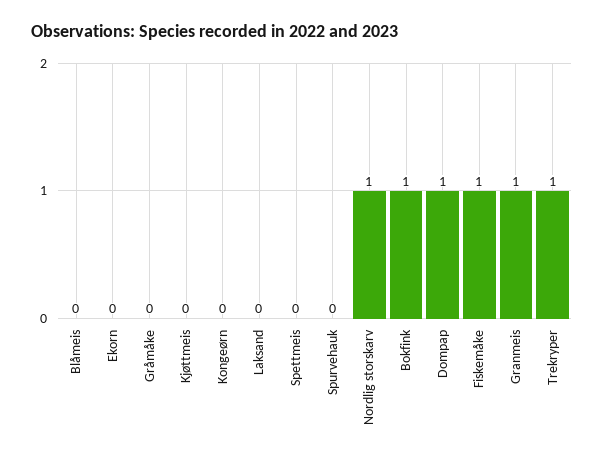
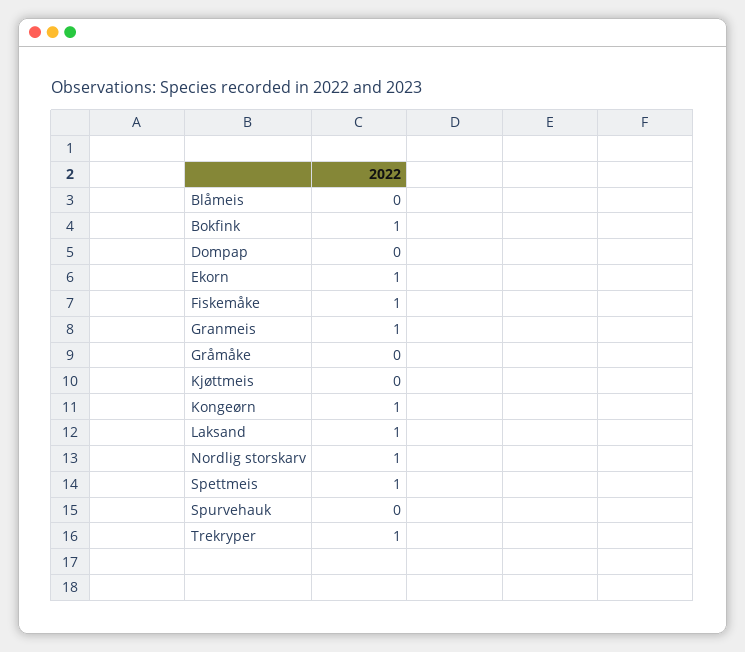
Ekorn: 0 -> 1
Kongeørn: 0 -> 1
Laksand: 0 -> 1
Spettmeis: 0 -> 1
Dompap: 1 -> 0

